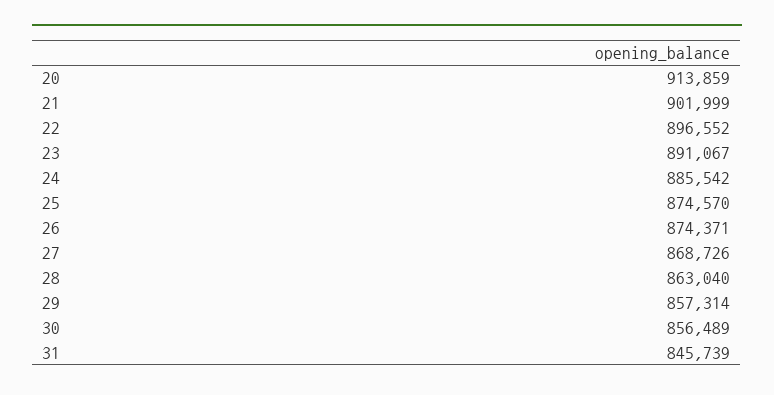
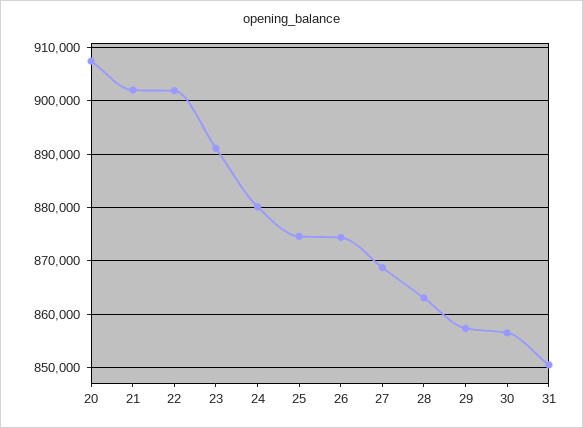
20: 913859 -> 908000
22: 896552 -> 902000
24: 885542 -> 880000
31: 845739 -> 850000

